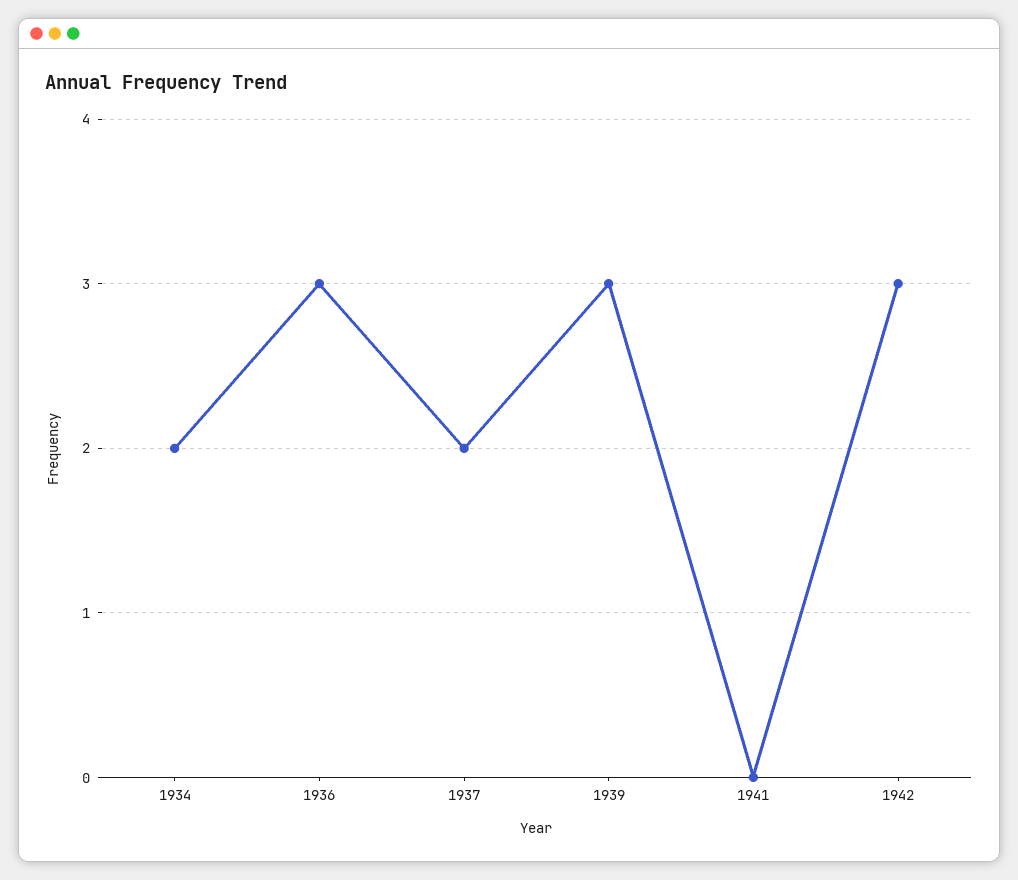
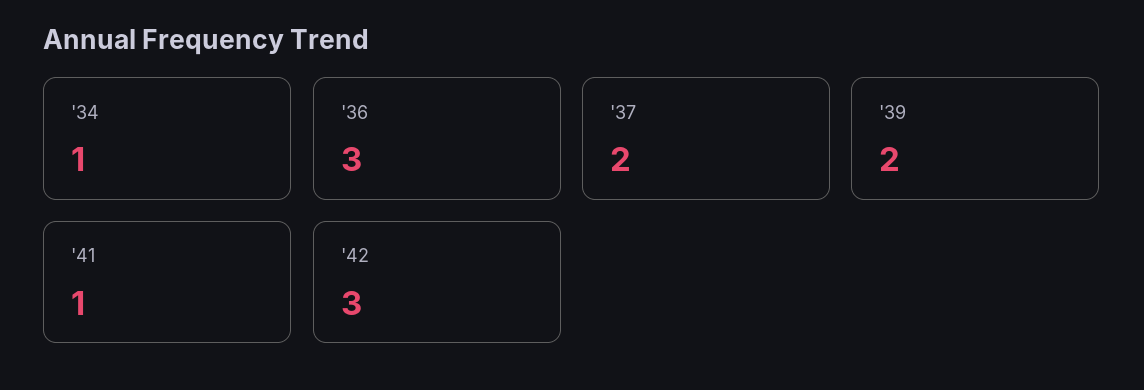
1934: 2 -> 1
1939: 3 -> 2
1941: 0 -> 1

